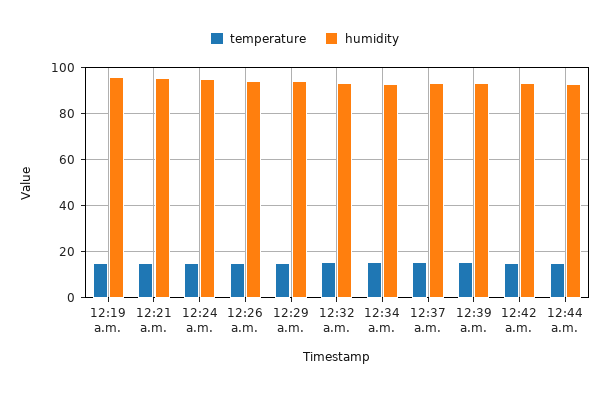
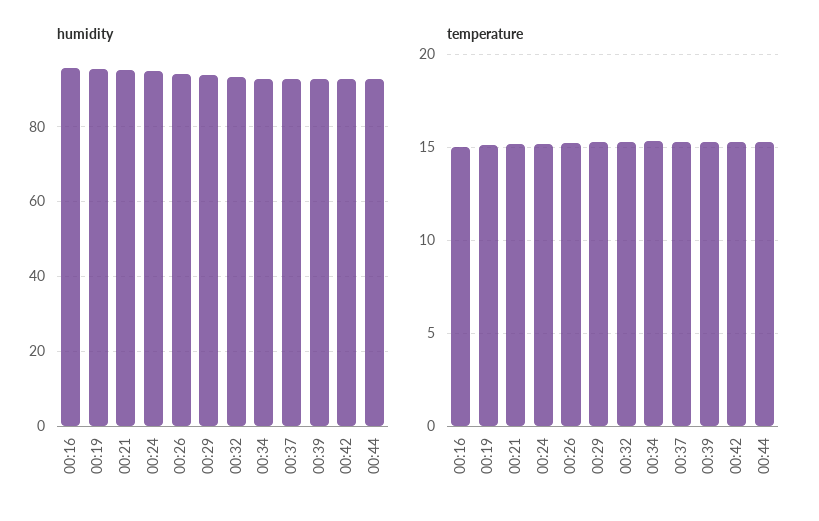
humidity, 00:16: none -> 96
temperature, 00:16: none -> 15

